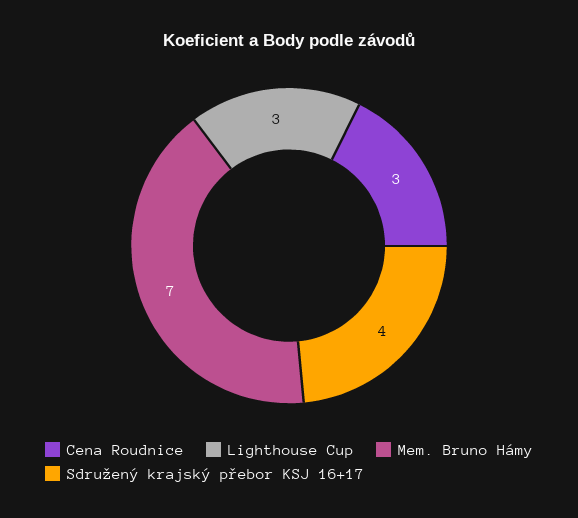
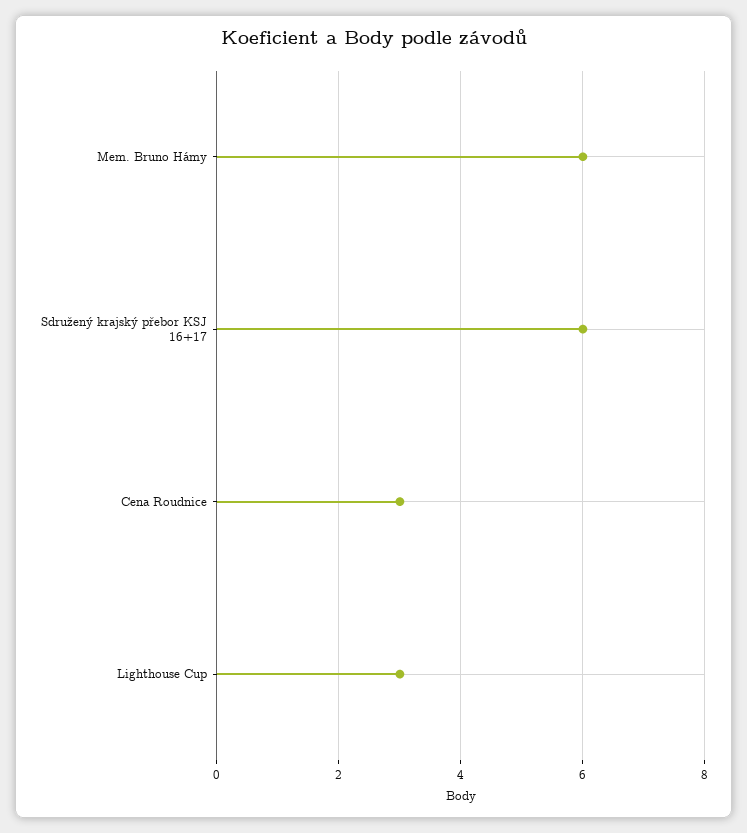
Mem. Bruno Hámy: 7 -> 6
Sdružený krajský přebor KSJ 16+17: 4 -> 6

